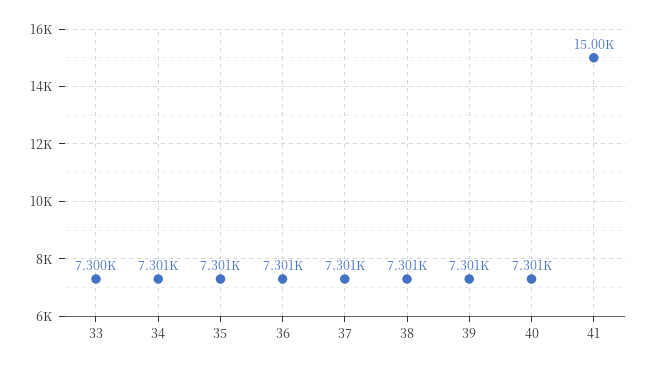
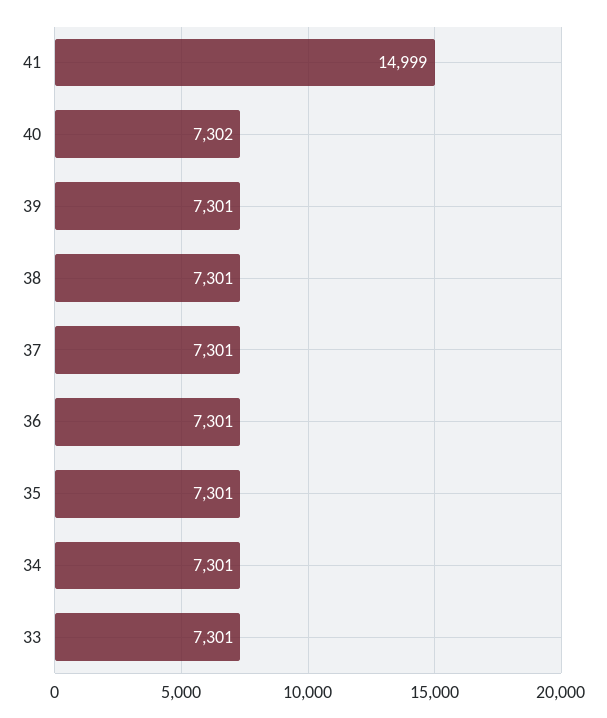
33: 7300 -> 7301
40: 7301 -> 7302
41: 15000 -> 14999

